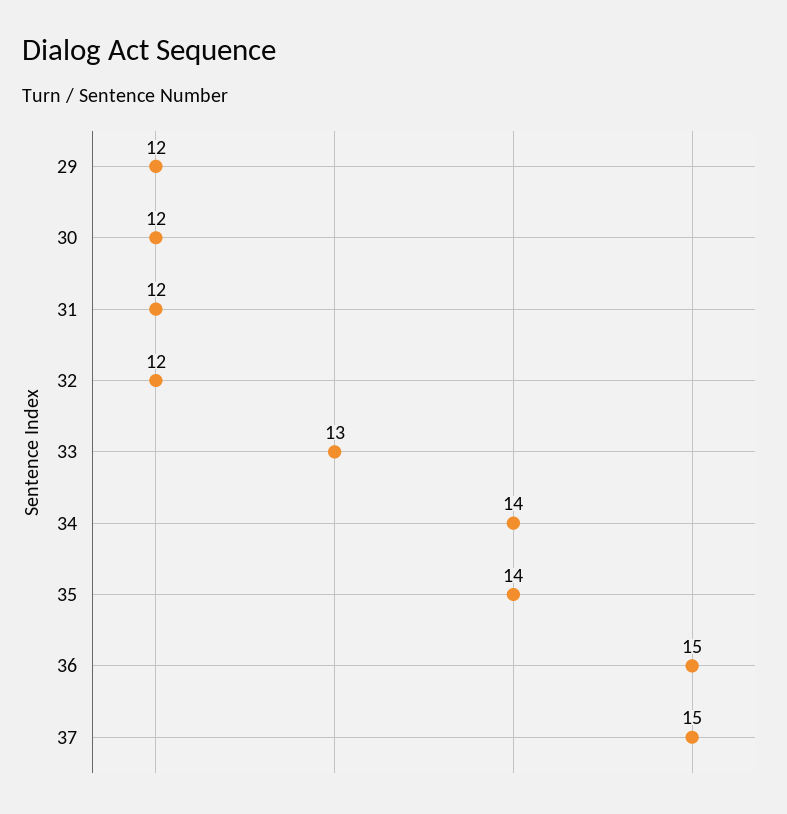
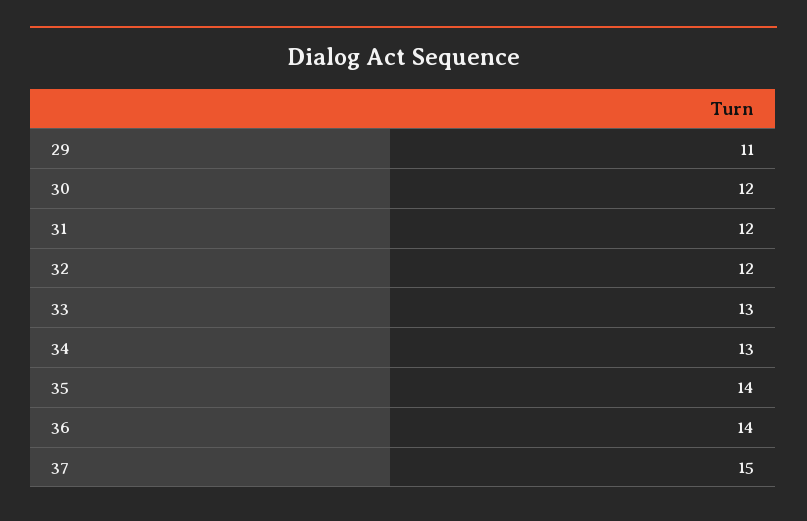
29: 12 -> 11
34: 14 -> 13
36: 15 -> 14

